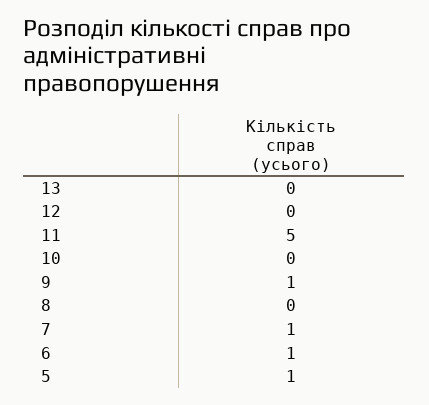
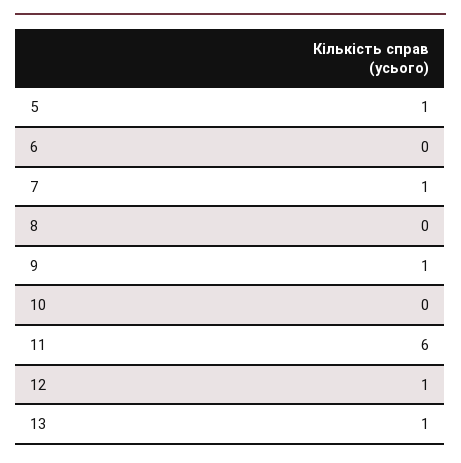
13: 0 -> 1
12: 0 -> 1
11: 5 -> 6
6: 1 -> 0

